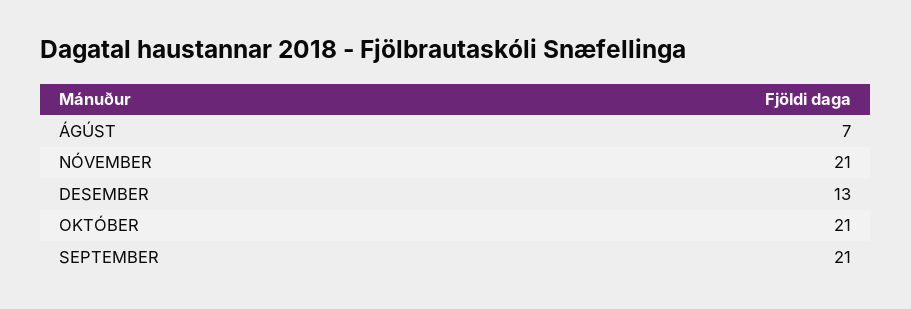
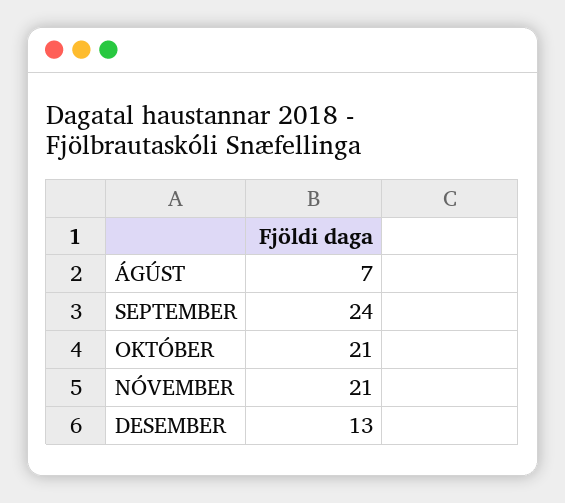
SEPTEMBER: 21 -> 24

